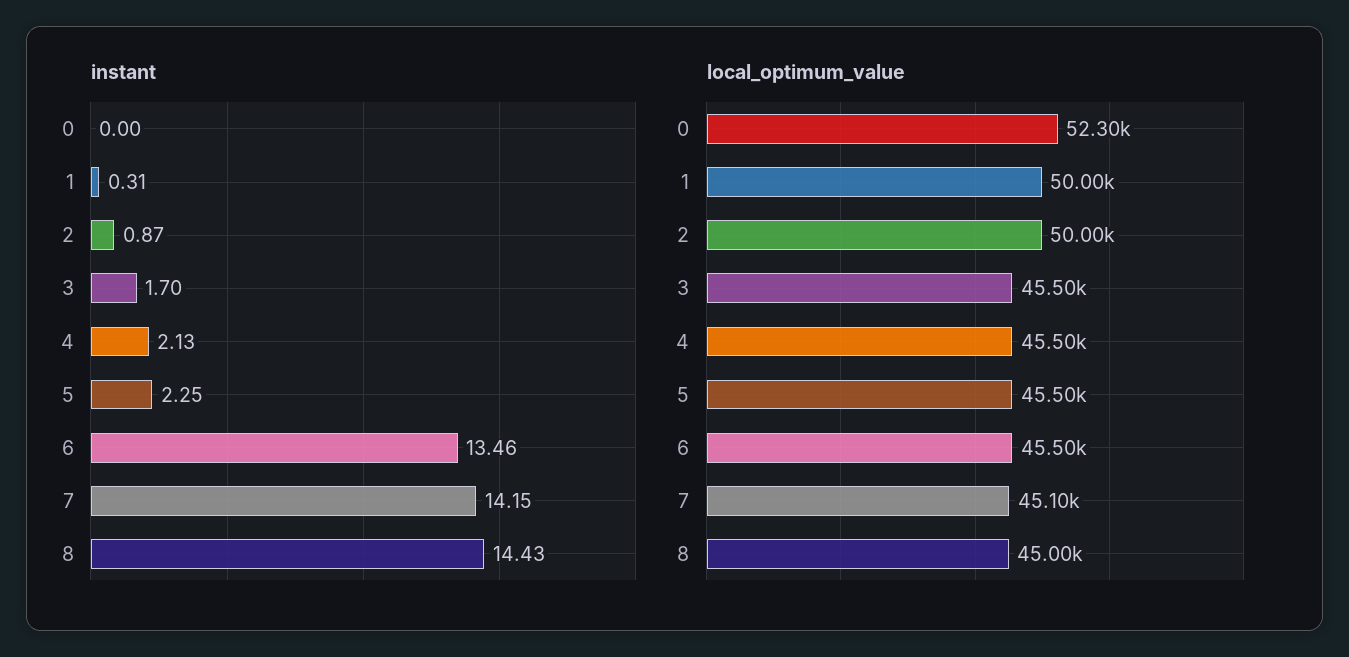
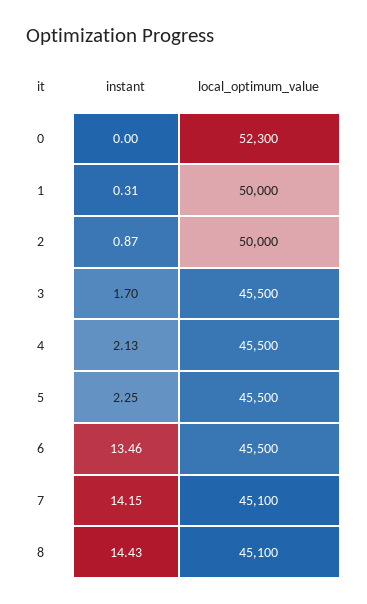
local_optimum_value, 8: 45000 -> 45100

